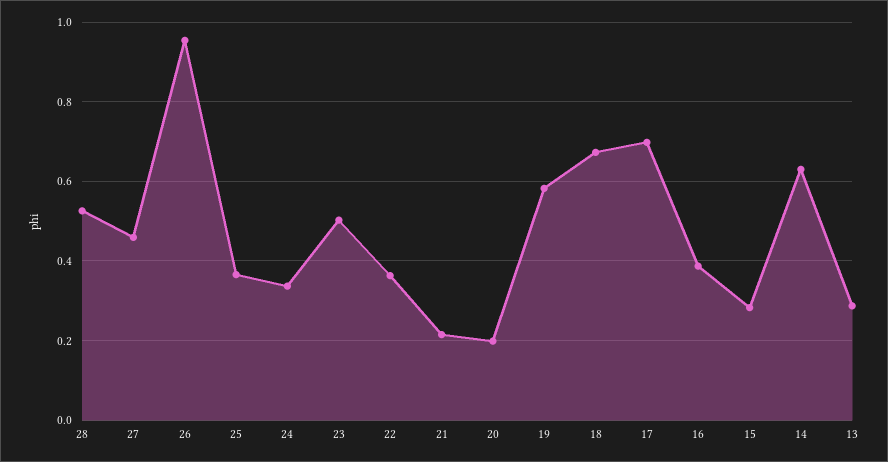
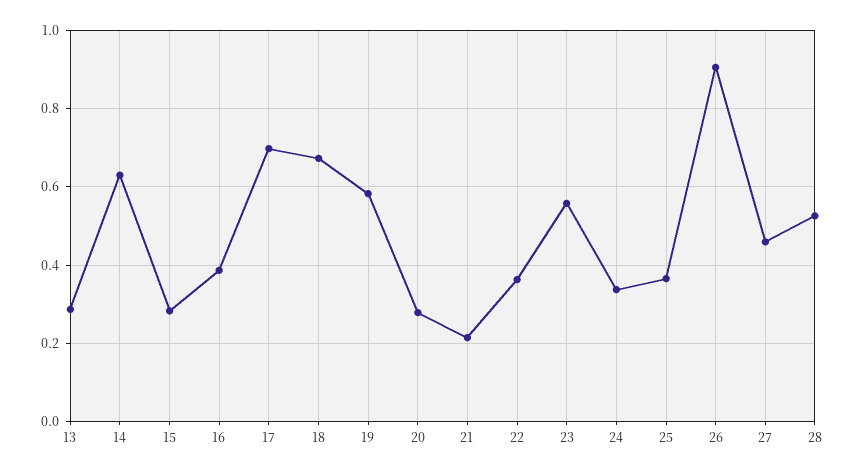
26: 0.96 -> 0.9
23: 0.5 -> 0.56
20: 0.2 -> 0.28

